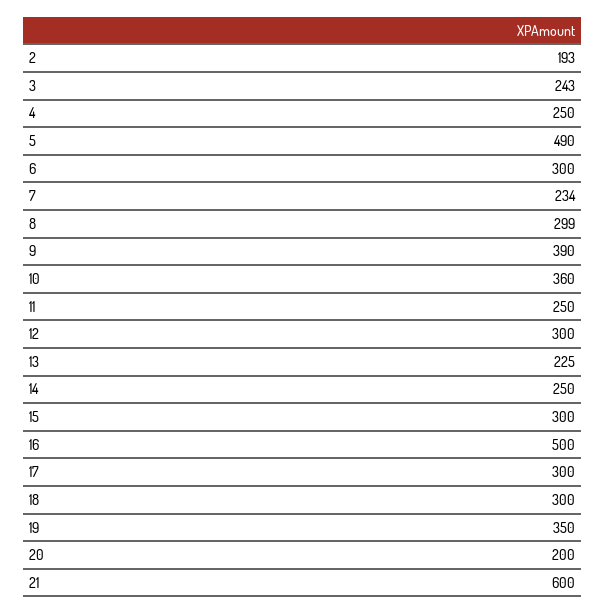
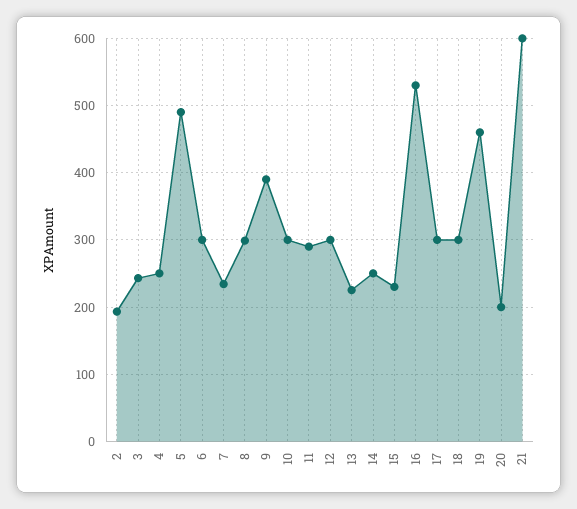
10: 360 -> 300
11: 250 -> 290
15: 300 -> 230
16: 500 -> 530
19: 350 -> 460

